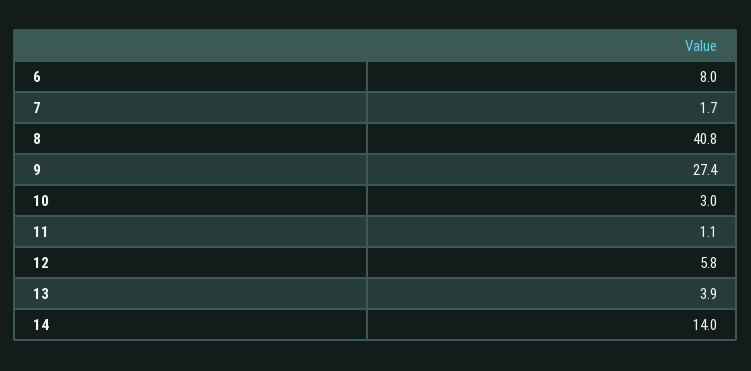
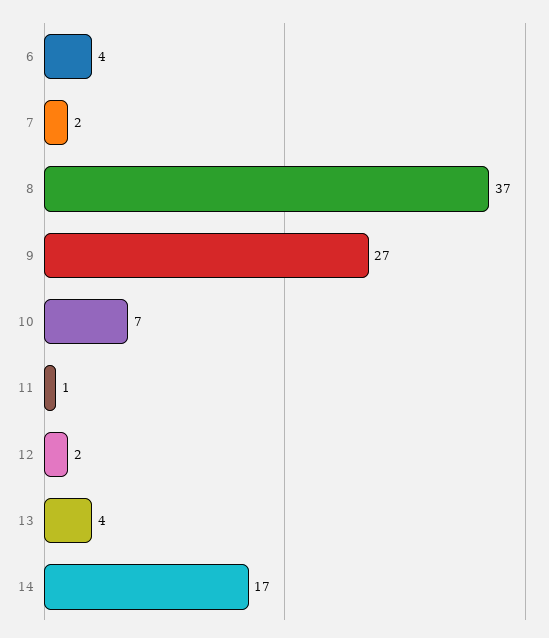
6: 8 -> 4
8: 40.8 -> 37
10: 3 -> 7
12: 5.8 -> 2
14: 14 -> 17

